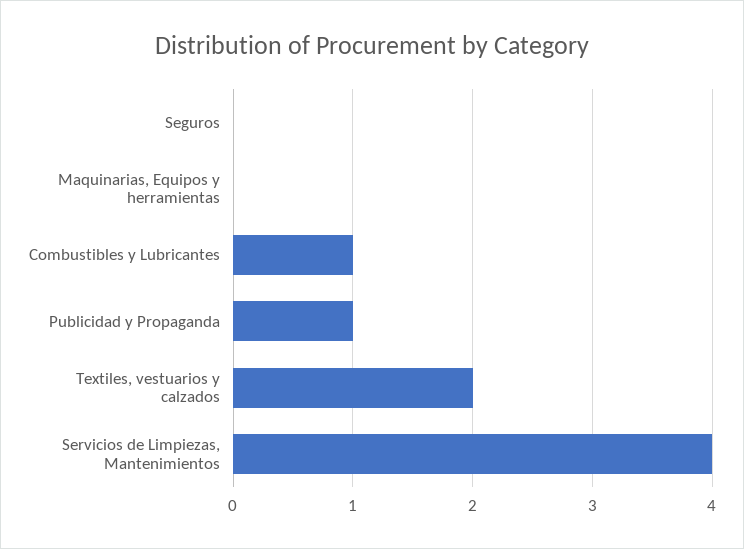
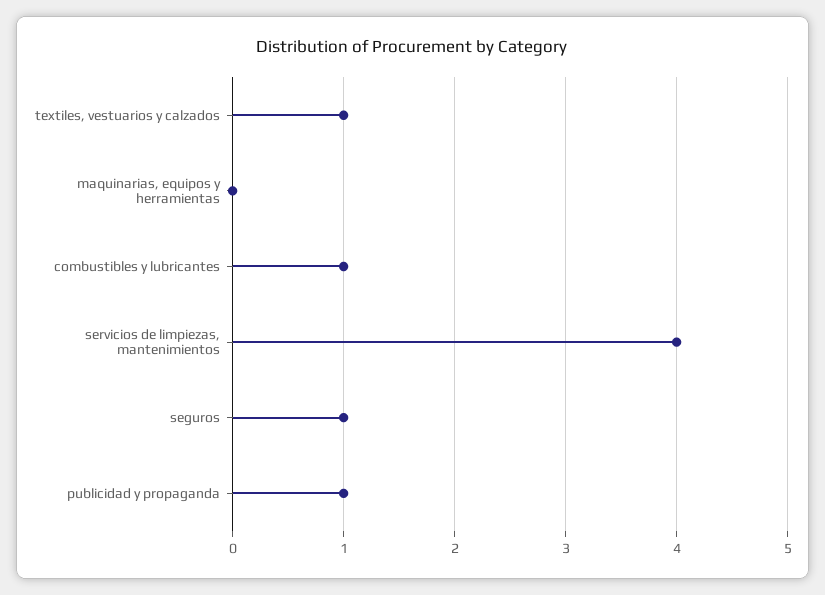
Seguros: 0 -> 1
Textiles, vestuarios y calzados: 2 -> 1

